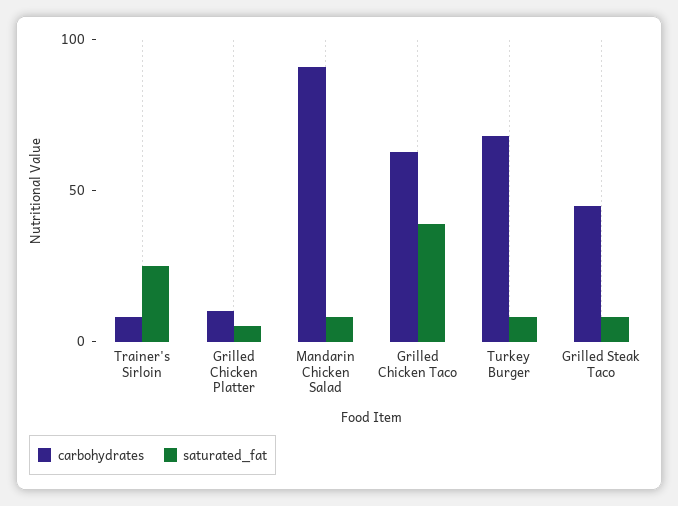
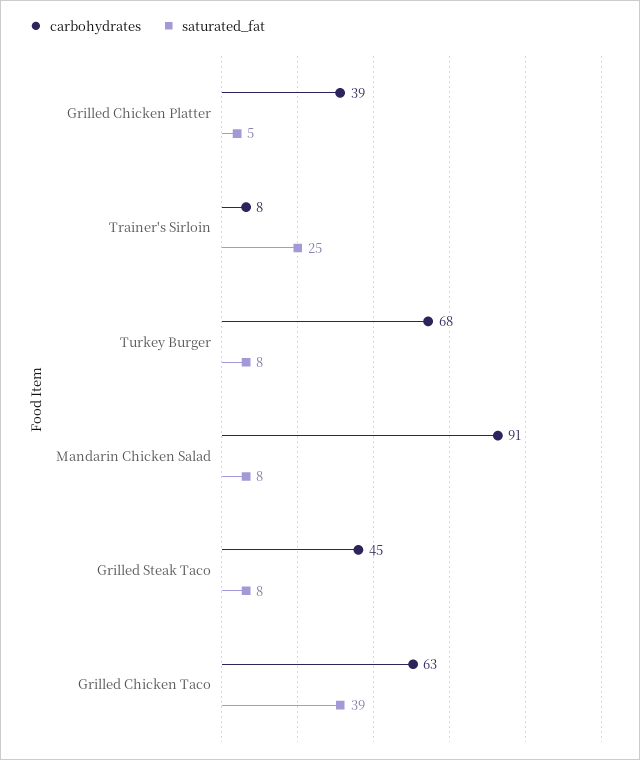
carbohydrates, Grilled Chicken Platter: 10 -> 39

